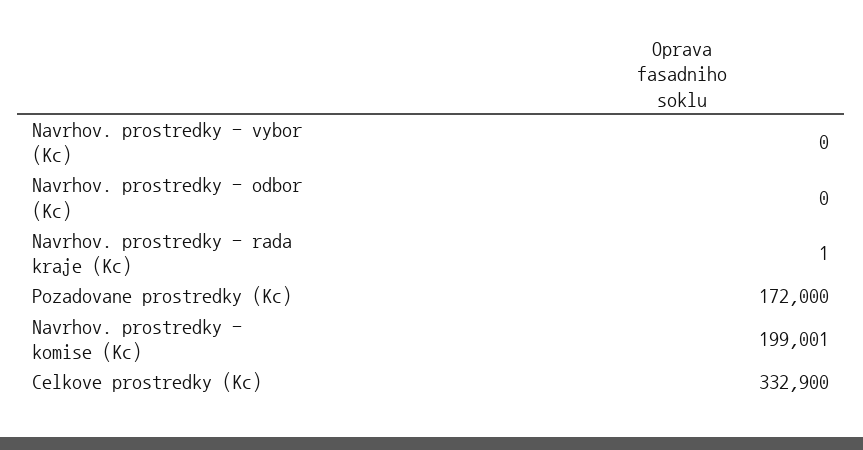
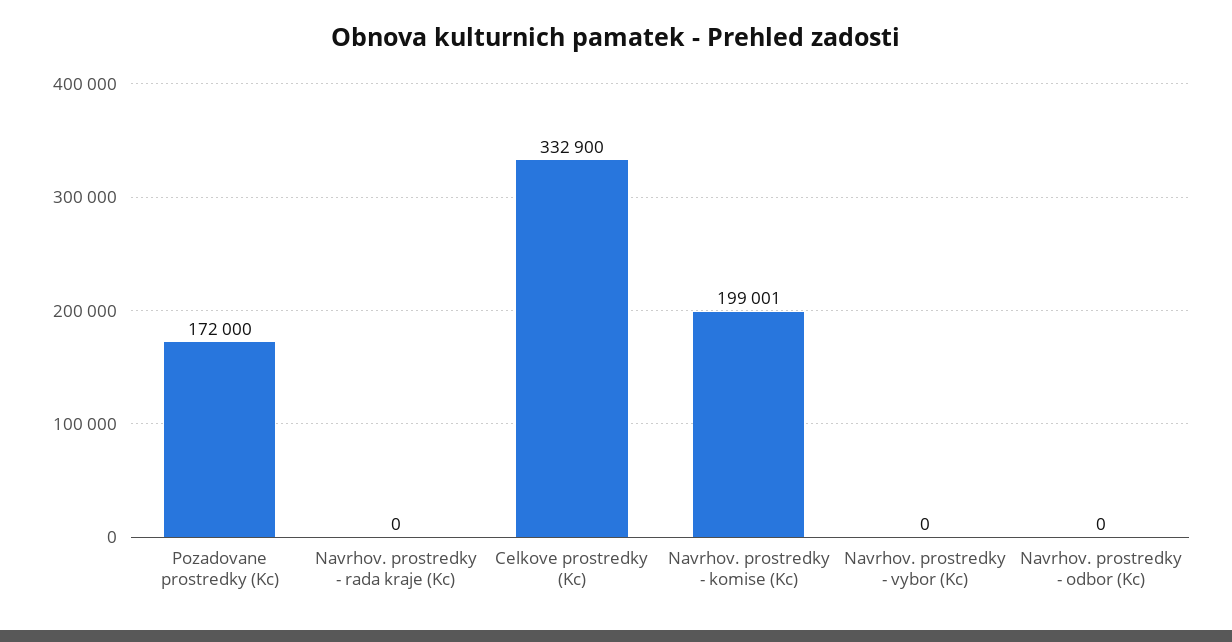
Navrhov. prostredky - rada kraje (Kc): 1 -> 0

